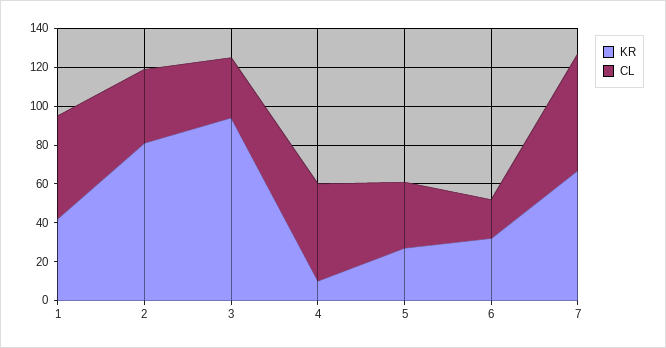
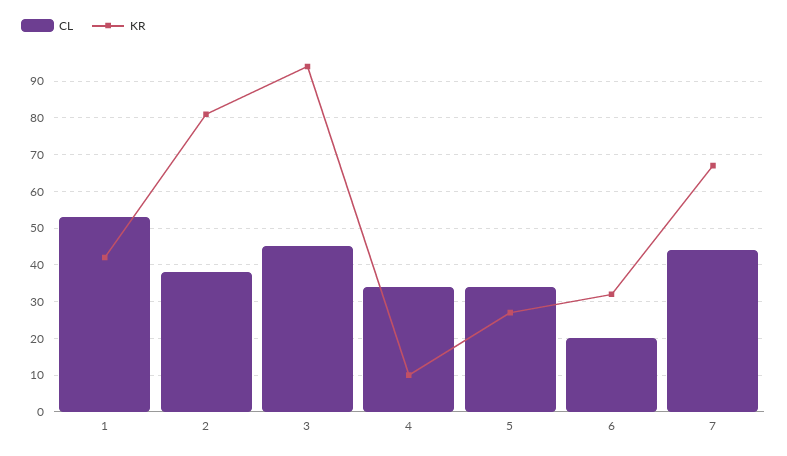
CL, 3: 30 -> 45
CL, 4: 50 -> 35
CL, 7: 60 -> 45

